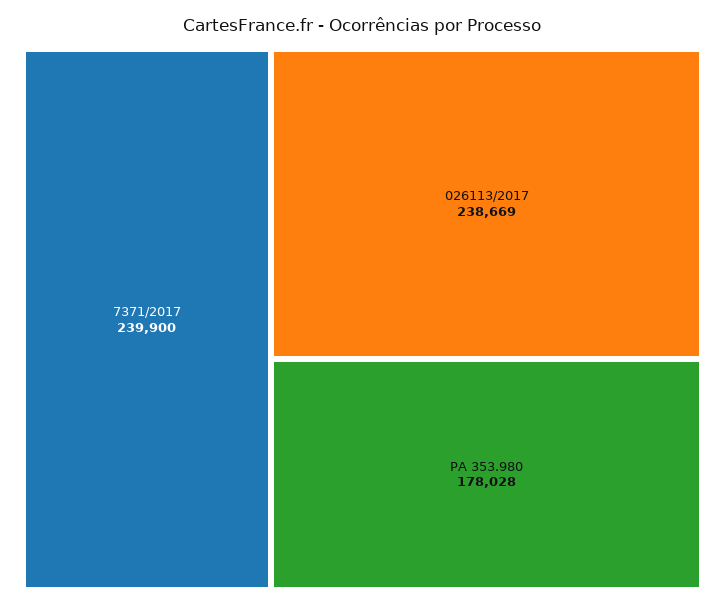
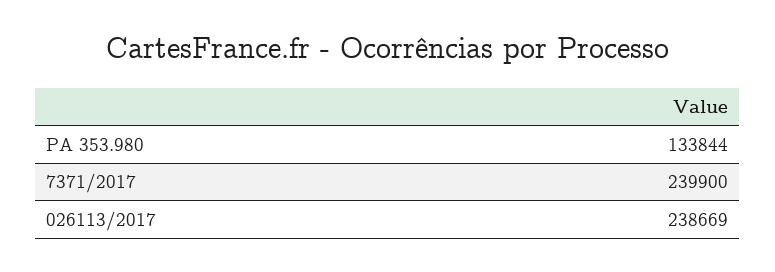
PA 353.980: 178028 -> 133844

